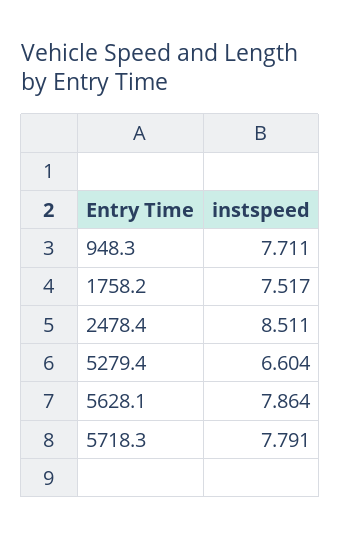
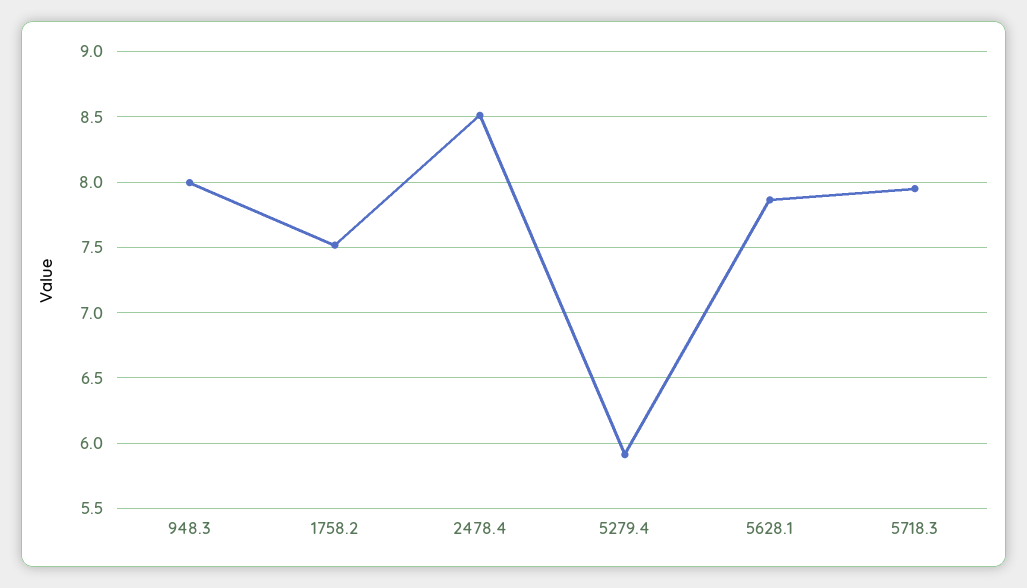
948.3: 7.711 -> 8
5279.4: 6.604 -> 5.9
5718.3: 7.791 -> 7.95

